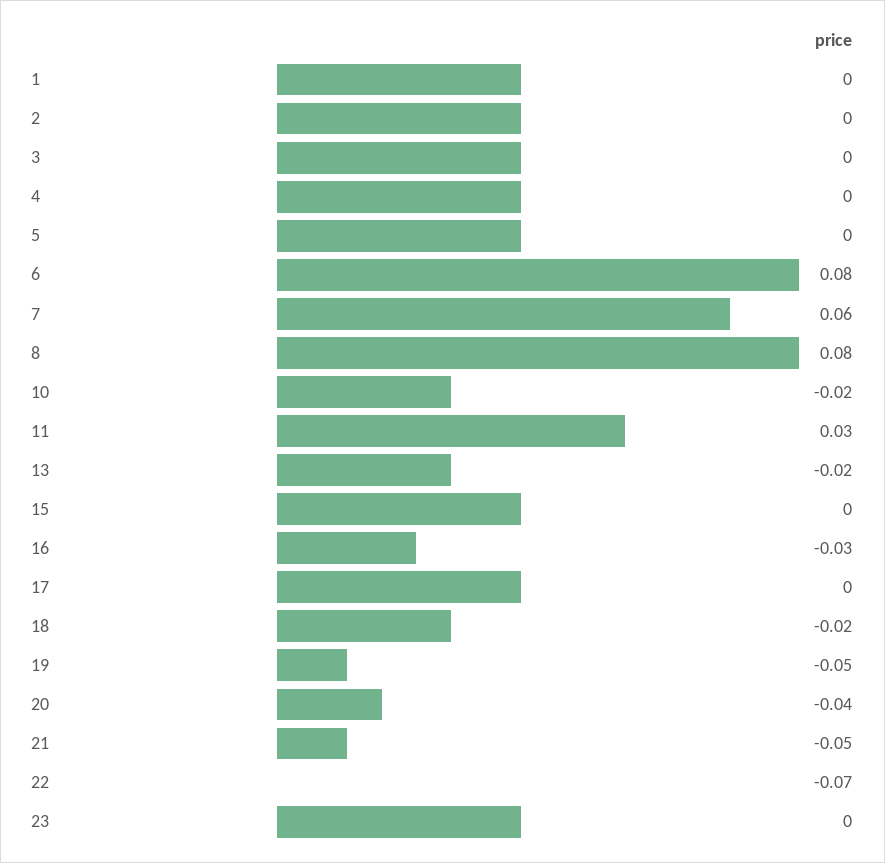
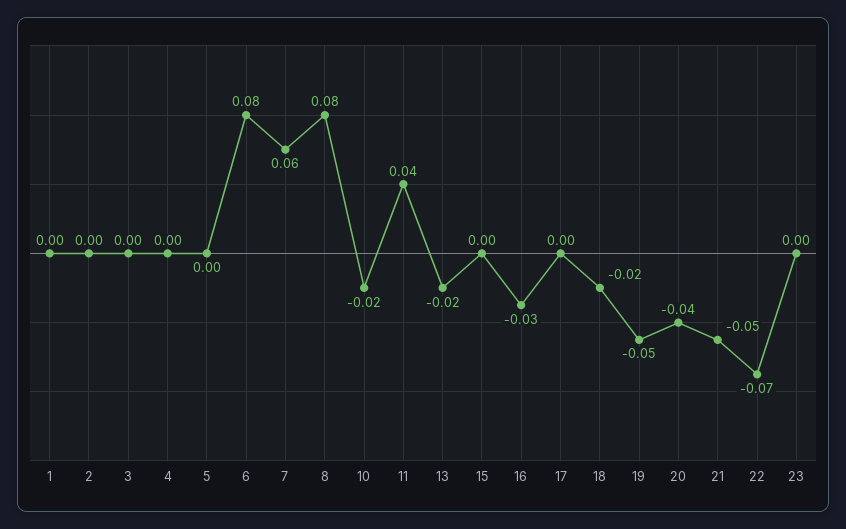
11: 0.03 -> 0.04

